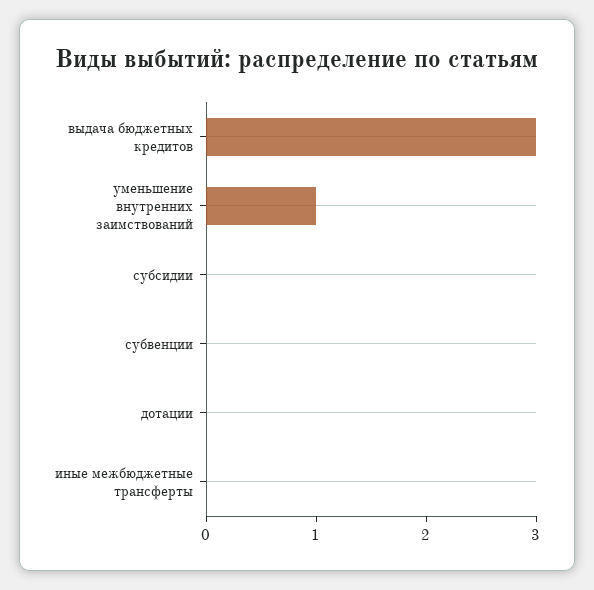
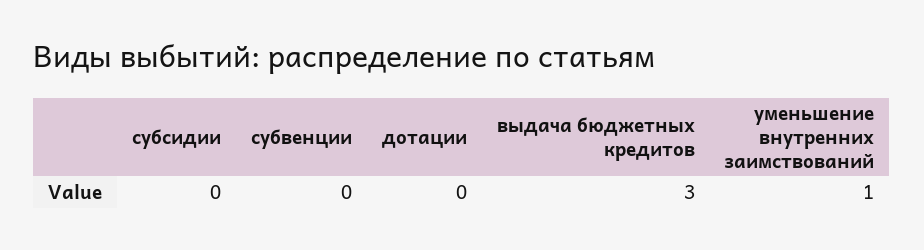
иные межбюджетные трансферты: 0 -> none

